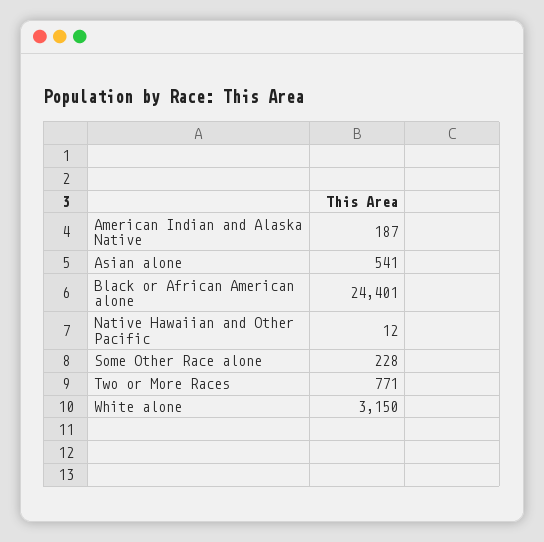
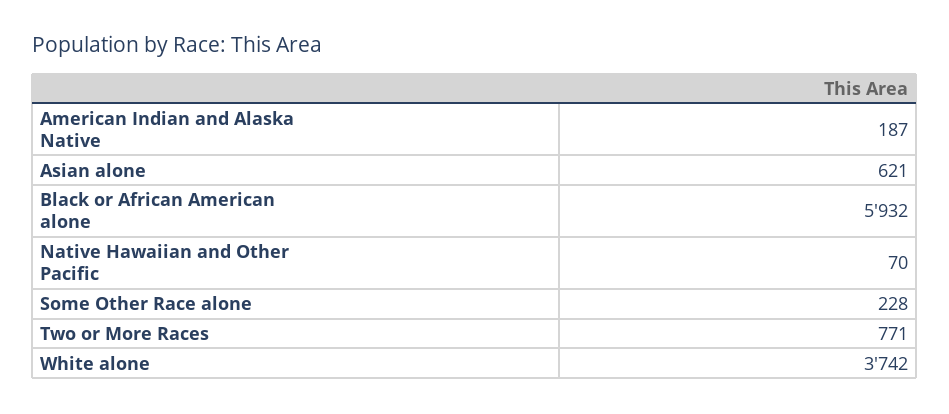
Asian alone: 541 -> 621
Black or African American alone: 24401 -> 5932
Native Hawaiian and Other Pacific: 12 -> 70
White alone: 3150 -> 3742

